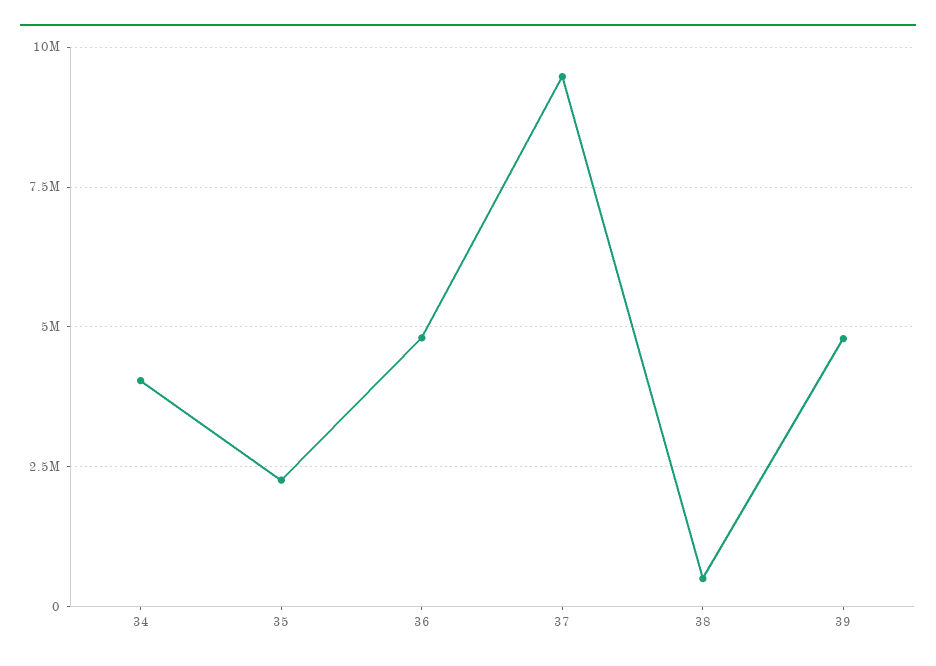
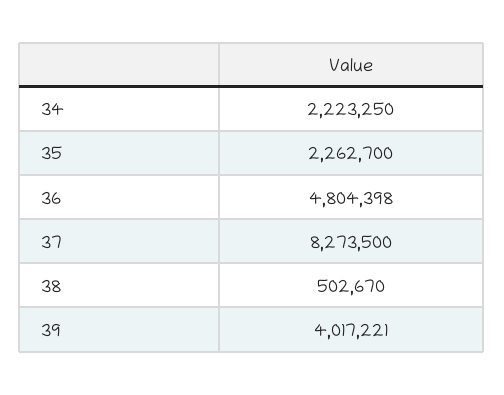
34: 4000000 -> 2223250
37: 9500000 -> 8273500
39: 4750000 -> 4017221

